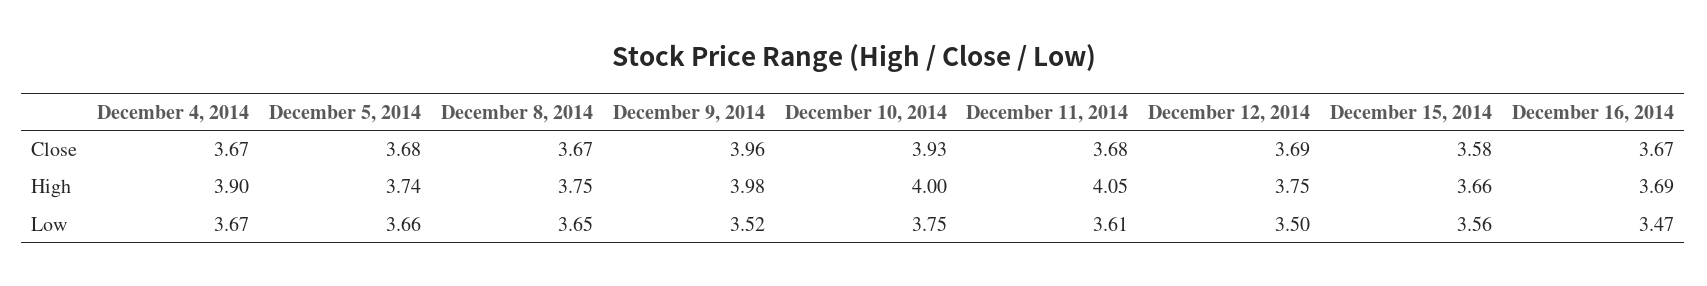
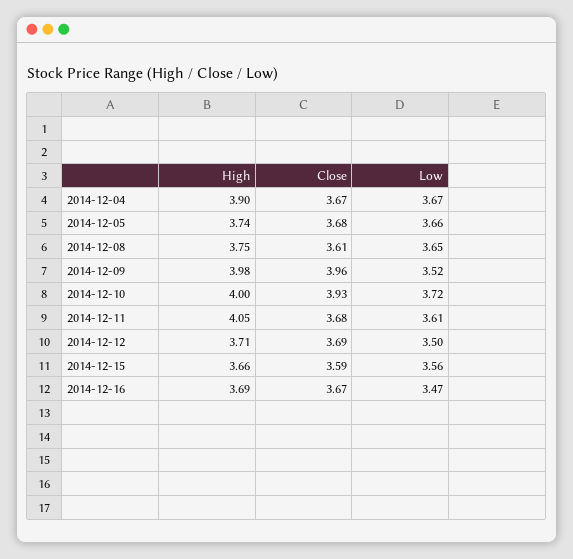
December 8, 2014, Close: 3.67 -> 3.61
December 15, 2014, Close: 3.58 -> 3.59
December 12, 2014, High: 3.75 -> 3.71
December 10, 2014, Low: 3.75 -> 3.72

